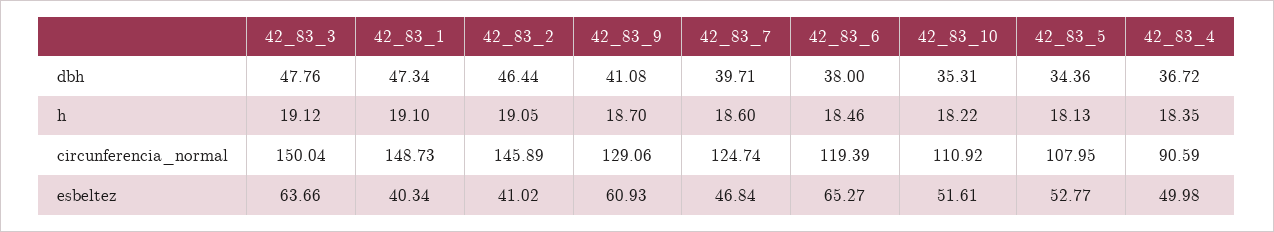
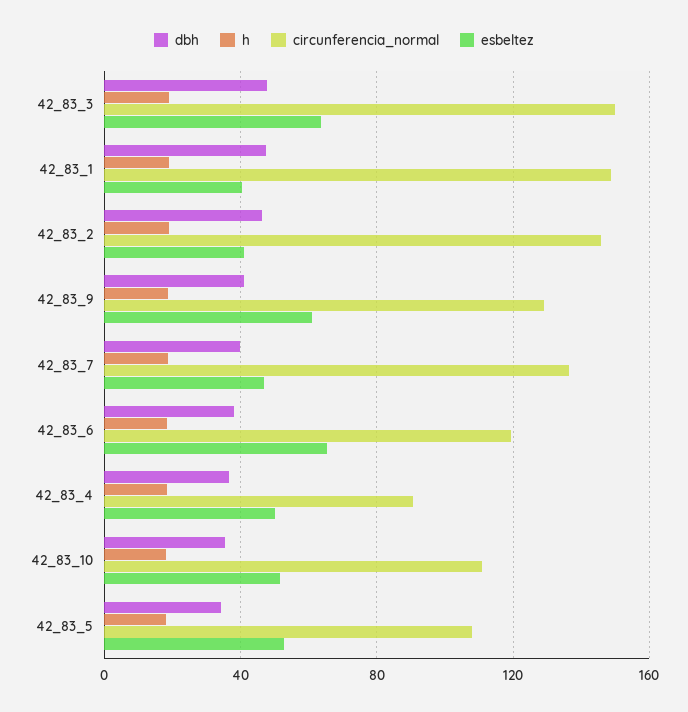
circunferencia_normal, 42_83_7: 124.74 -> 135

